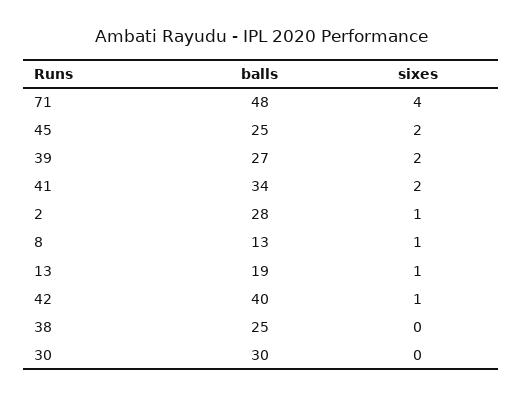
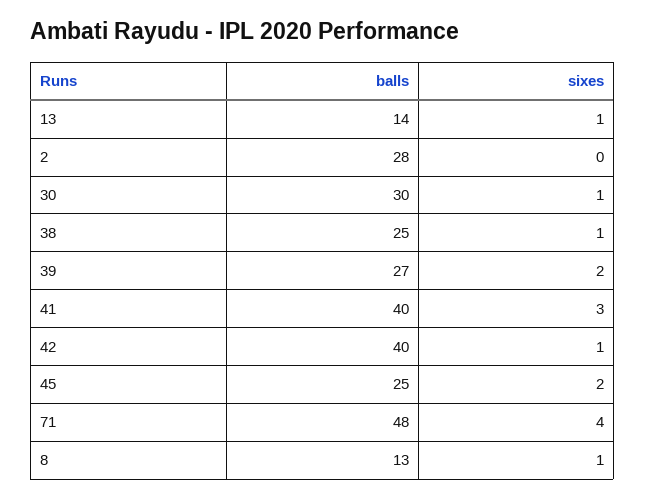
balls, 41: 34 -> 40
sixes, 41: 2 -> 3
sixes, 2: 1 -> 0
balls, 13: 19 -> 14
sixes, 38: 0 -> 1
sixes, 30: 0 -> 1

